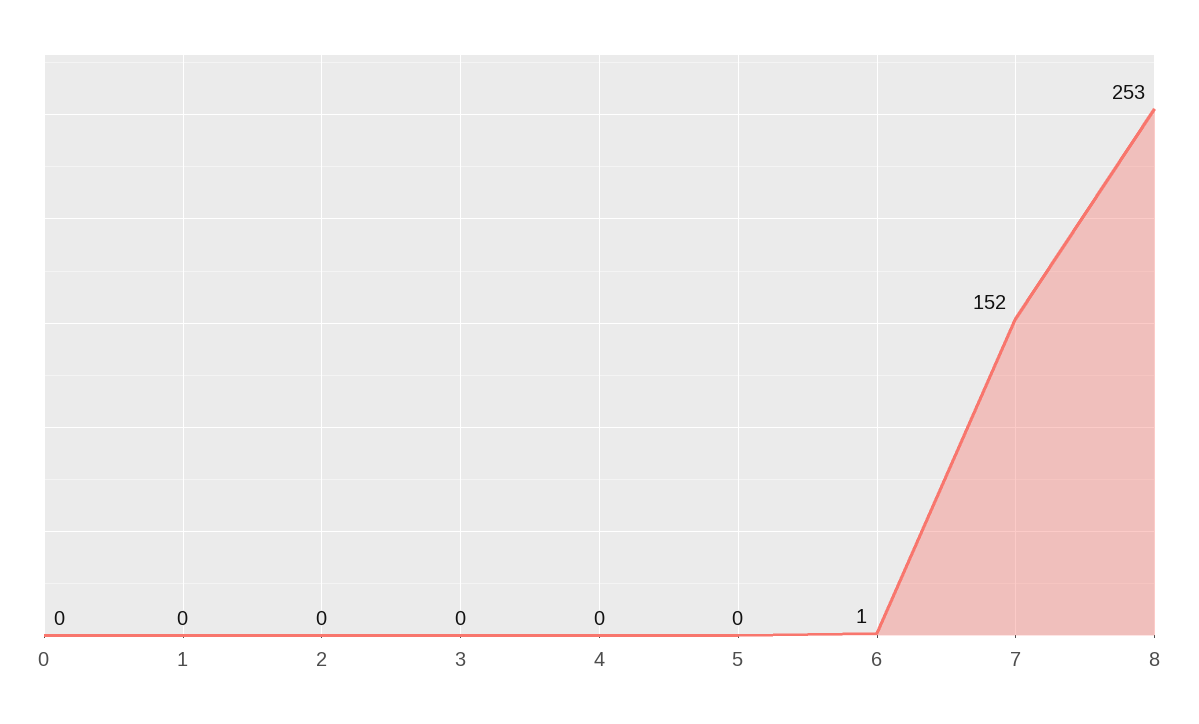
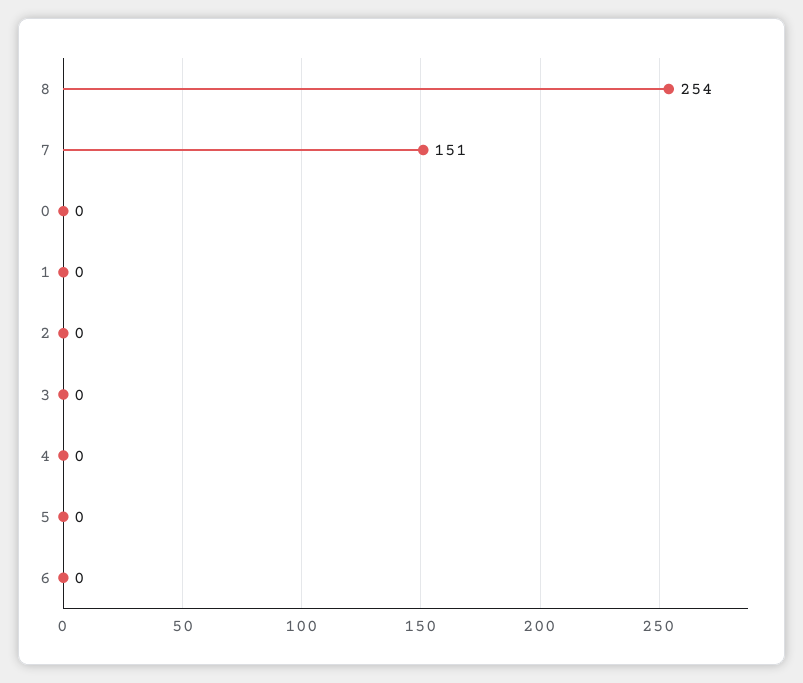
6: 1 -> 0
7: 152 -> 151
8: 253 -> 254

